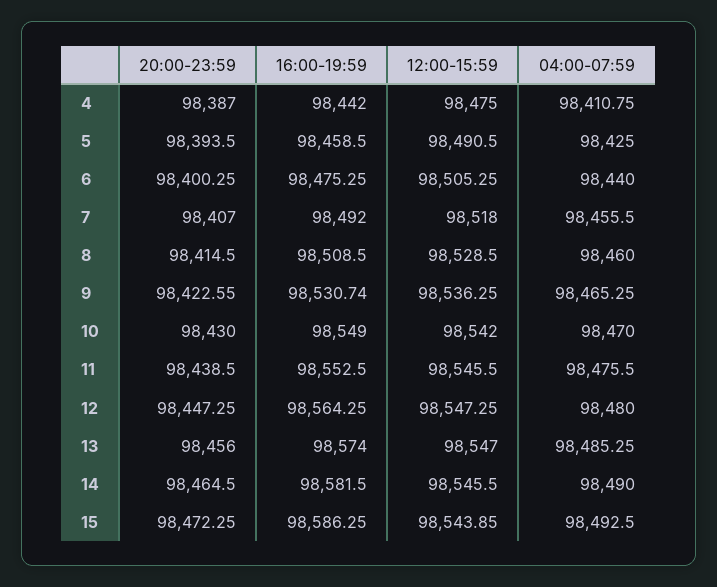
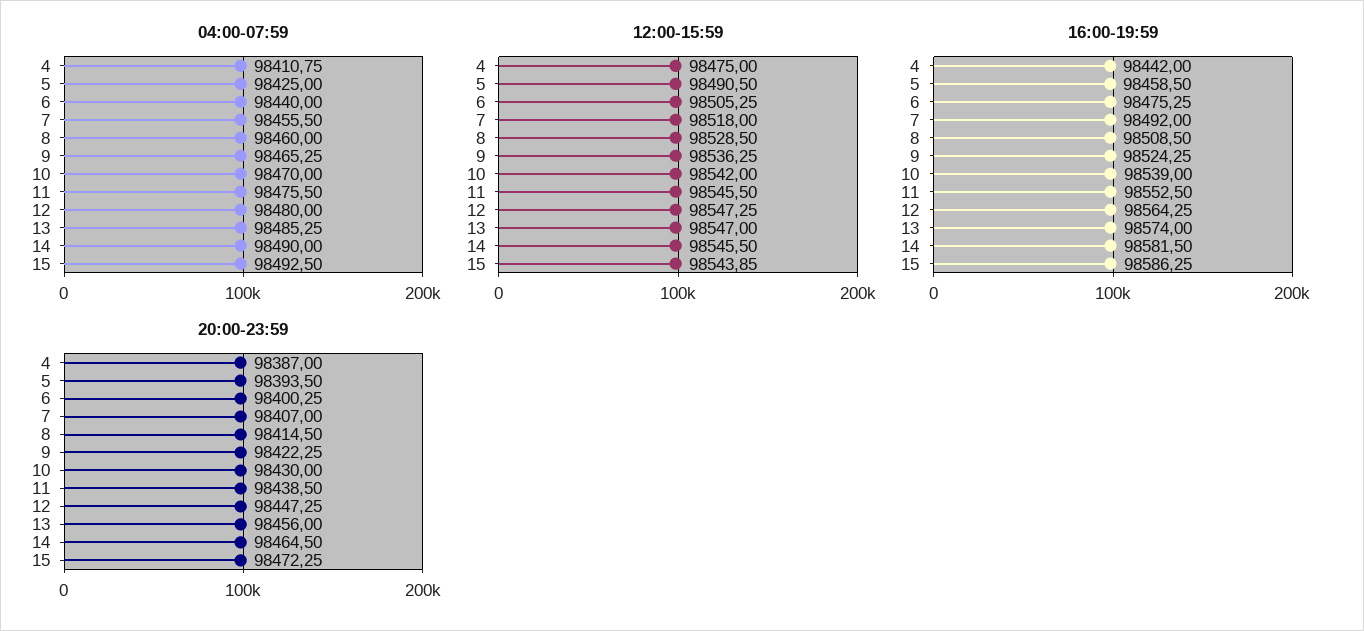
20:00-23:59, 9: 98422.55 -> 98422.25
16:00-19:59, 9: 98530.74 -> 98524.25
16:00-19:59, 10: 98549 -> 98539

